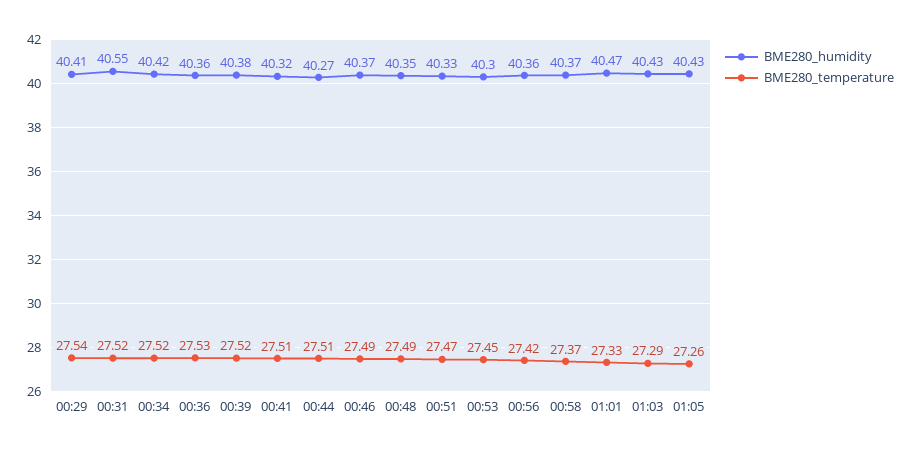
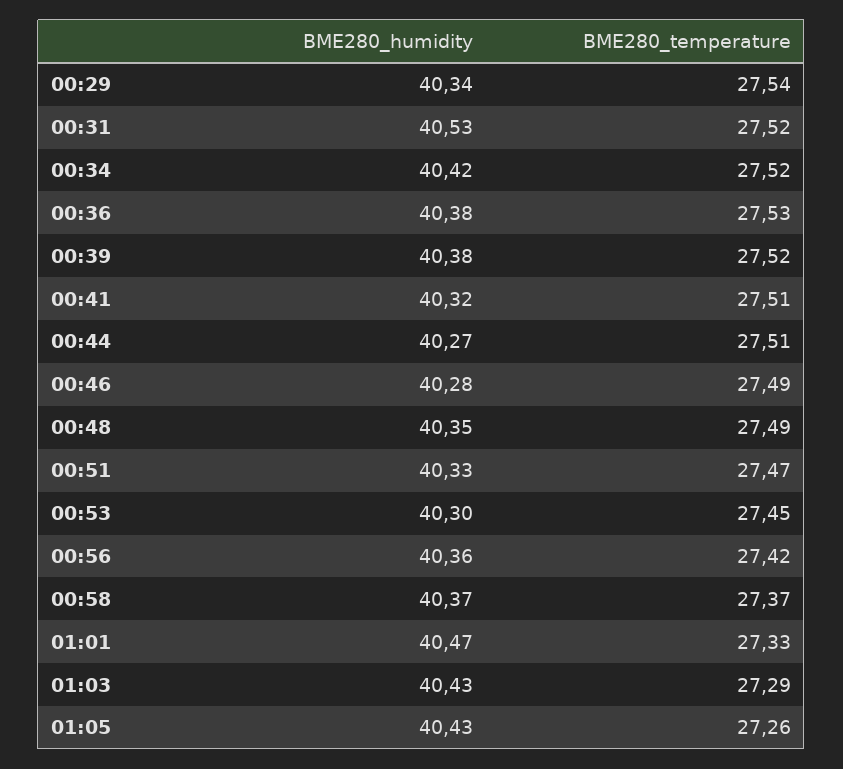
BME280_humidity, 00:29: 40.41 -> 40.34
BME280_humidity, 00:31: 40.55 -> 40.53
BME280_humidity, 00:36: 40.36 -> 40.38
BME280_humidity, 00:46: 40.37 -> 40.28

